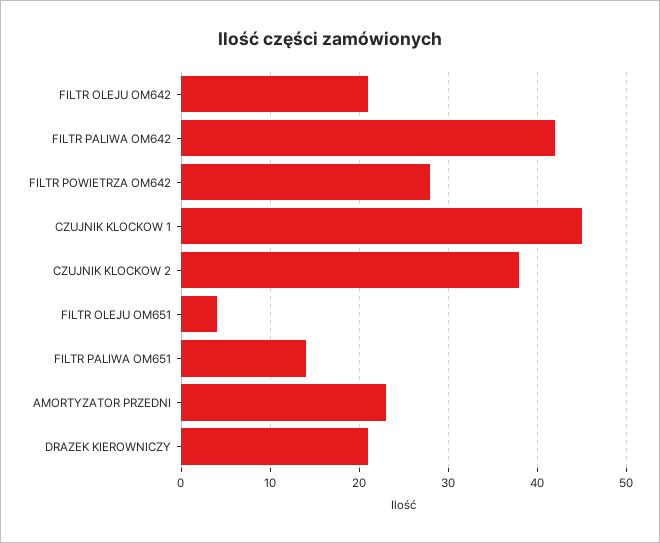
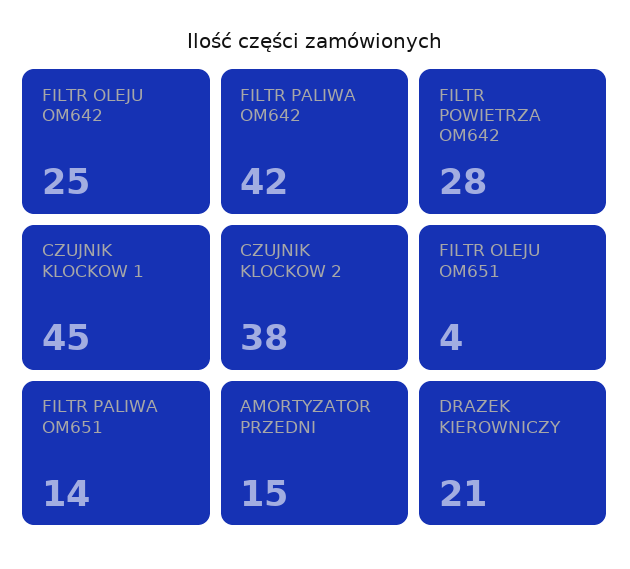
FILTR OLEJU OM642: 21 -> 25
AMORTYZATOR PRZEDNI: 23 -> 15

